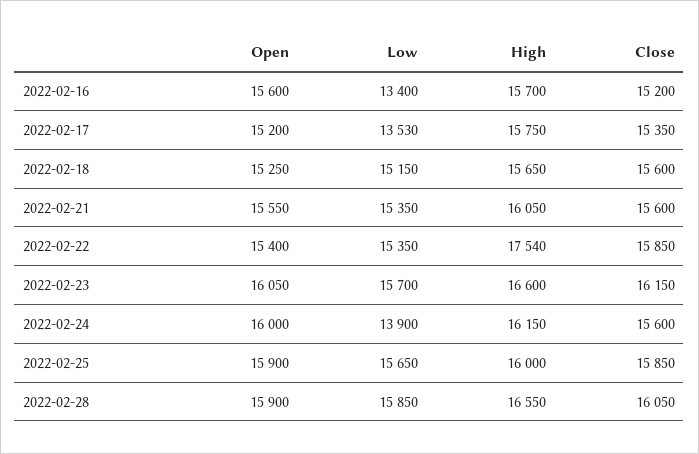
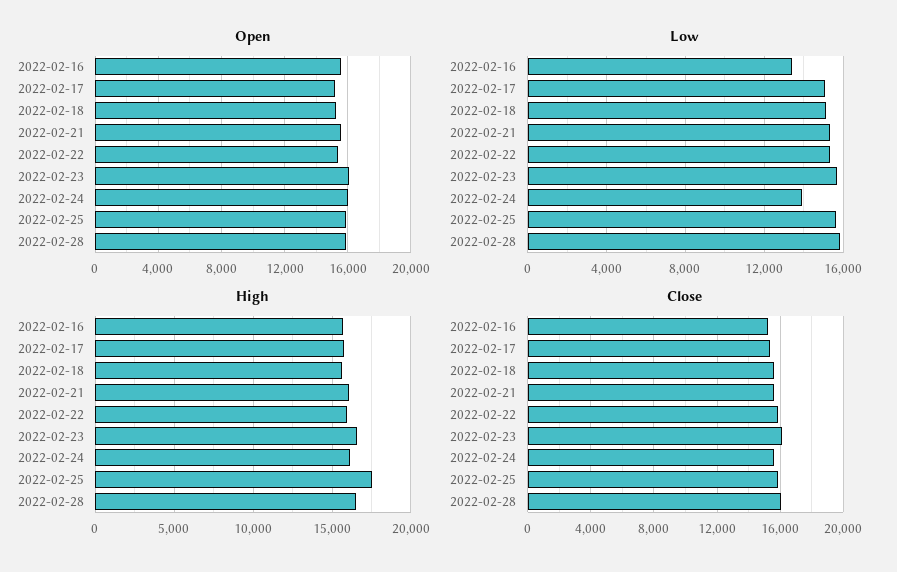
Low, 2022-02-17: 13530 -> 15000
High, 2022-02-22: 17540 -> 16000
High, 2022-02-25: 16000 -> 17500

